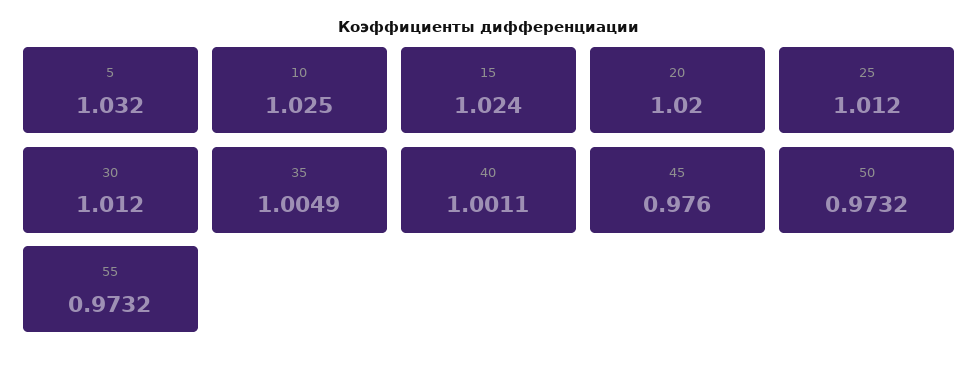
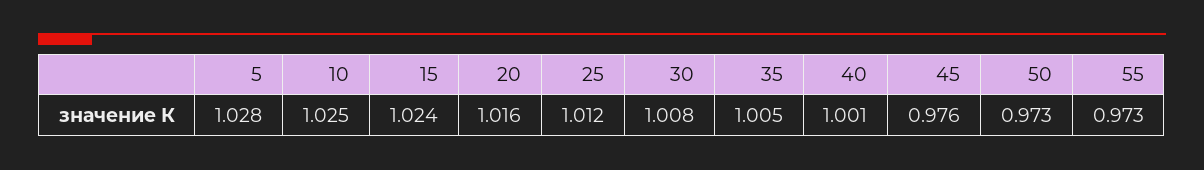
5: 1.032 -> 1.028
20: 1.02 -> 1.016
30: 1.012 -> 1.008

